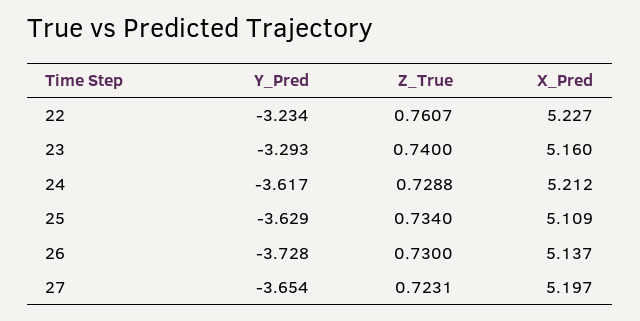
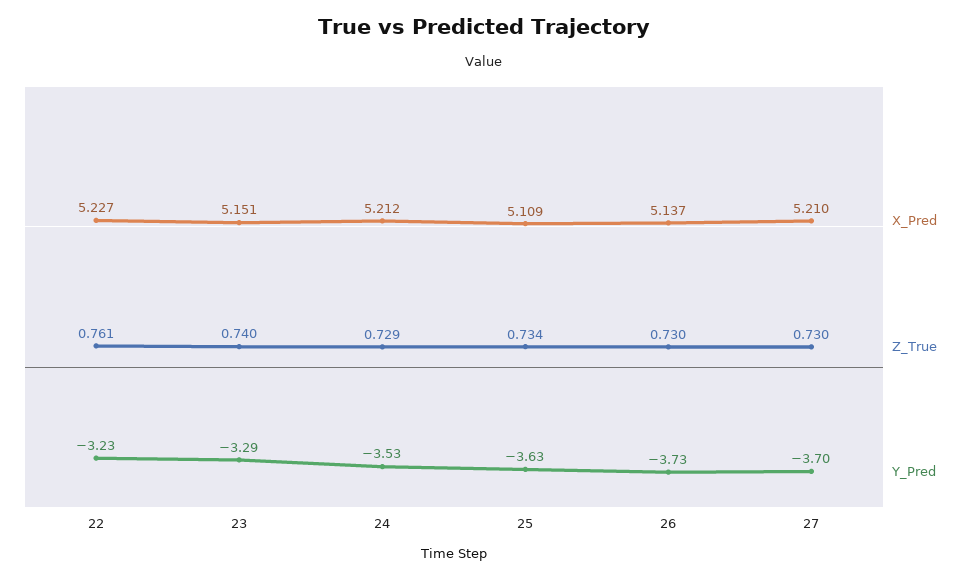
X_Pred, 23: 5.16 -> 5.151
Y_Pred, 24: -3.617 -> -3.53
Y_Pred, 27: -3.654 -> -3.7
Z_True, 27: 0.7231 -> 0.73
X_Pred, 27: 5.197 -> 5.21

